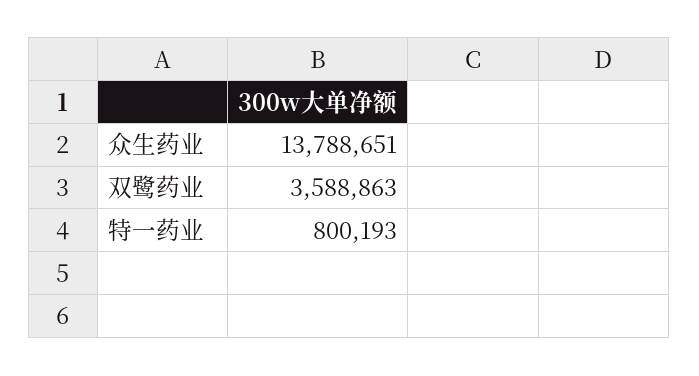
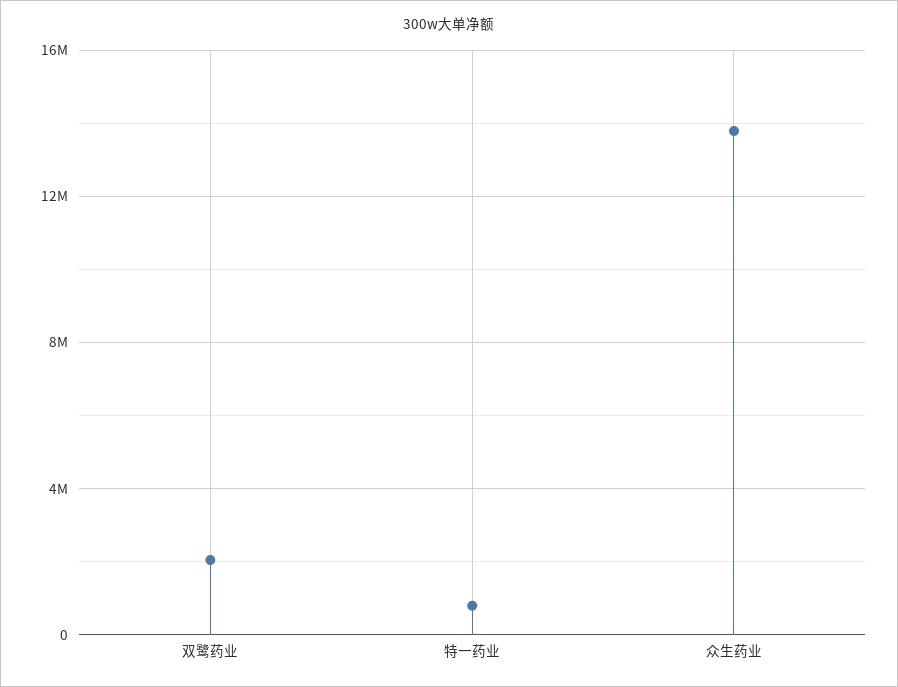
双鹭药业: 3588863 -> 2000000

